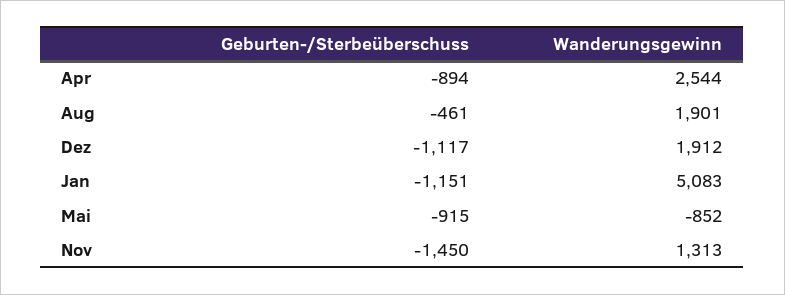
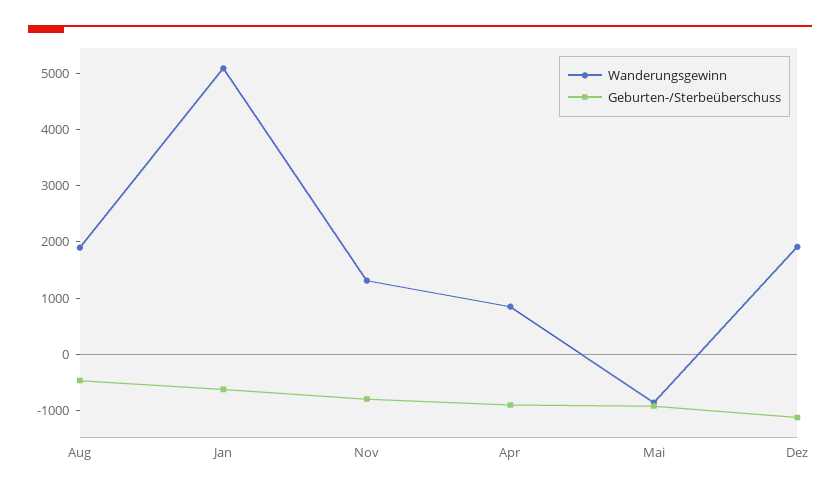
Wanderungsgewinn, Apr: 2544 -> 800
Geburten-/Sterbeüberschuss, Jan: -1151 -> -600
Geburten-/Sterbeüberschuss, Nov: -1450 -> -800

